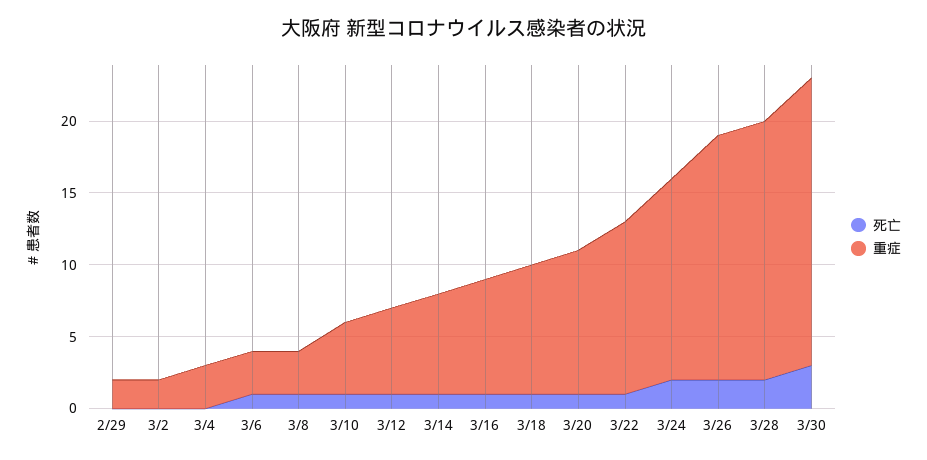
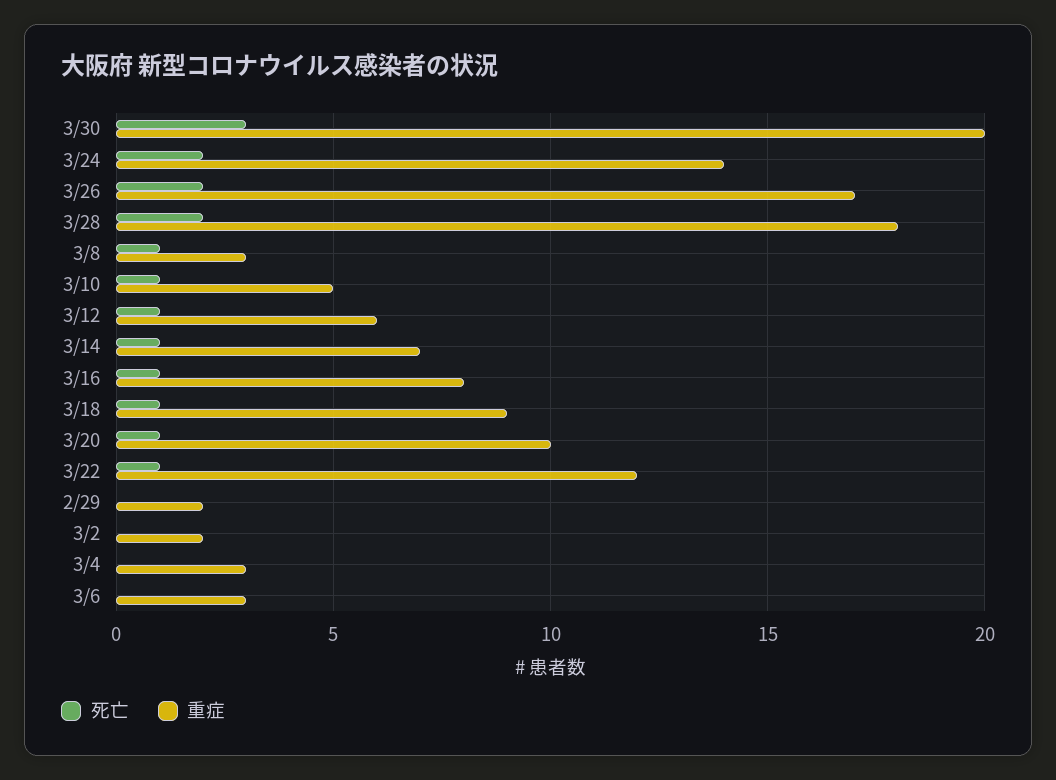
死亡, 3/6: 1 -> 0

